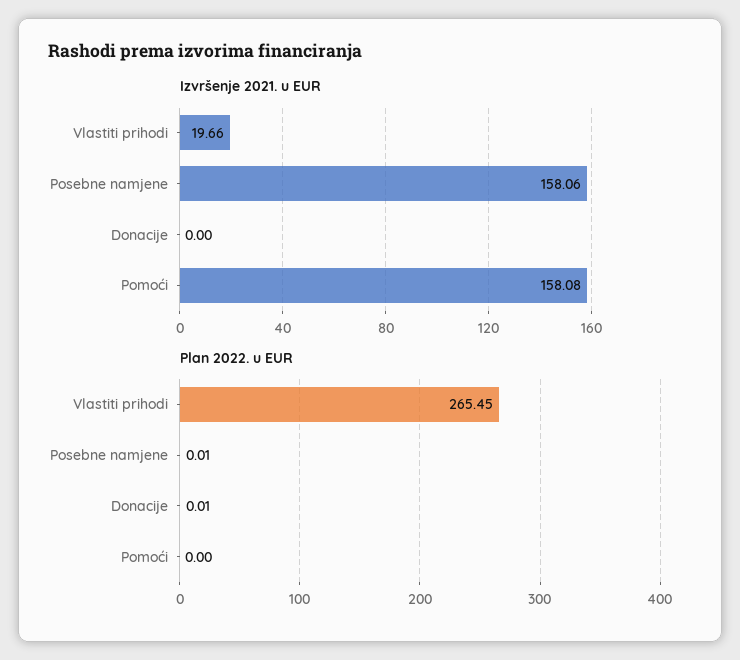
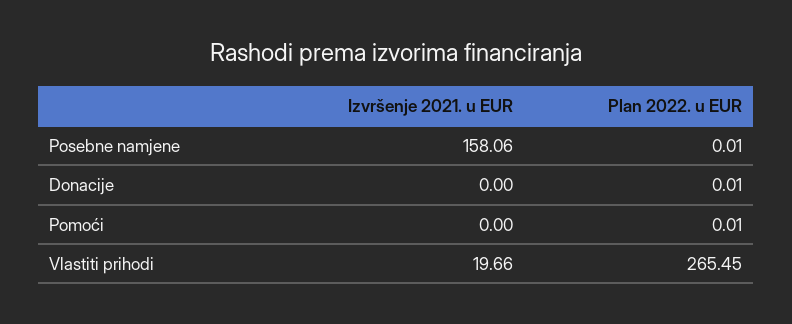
Izvršenje 2021. u EUR, Pomoći: 158.08 -> 0
Plan 2022. u EUR, Pomoći: 0 -> 0.01

